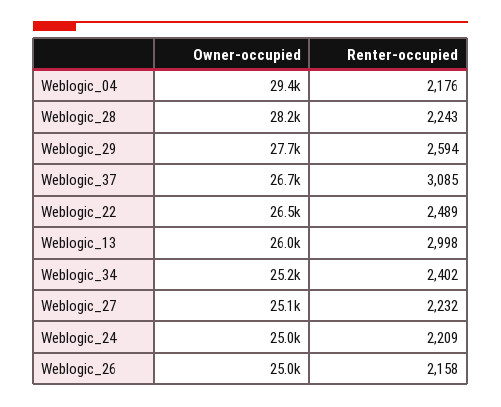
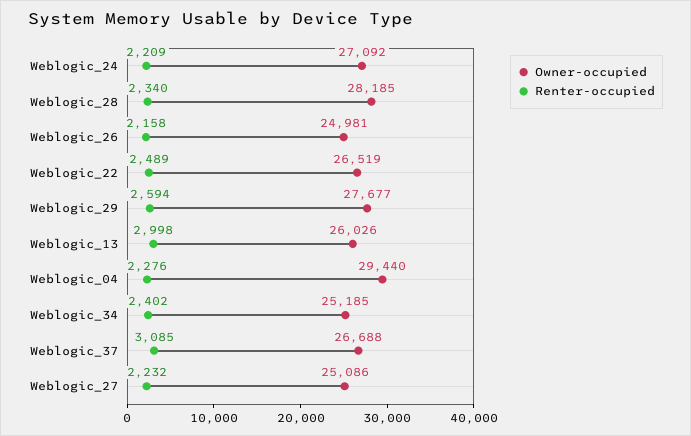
Renter-occupied, Weblogic_04: 2176 -> 2276
Renter-occupied, Weblogic_28: 2243 -> 2340
Owner-occupied, Weblogic_24: 25000 -> 27092

